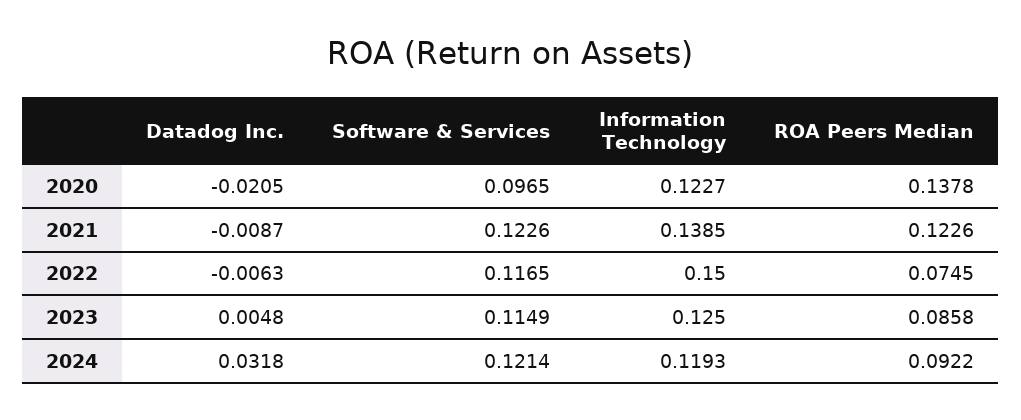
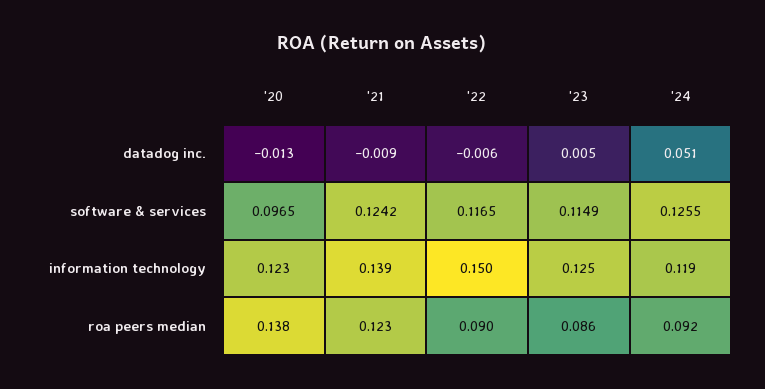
Datadog Inc., 2020: -0.0205 -> -0.013
Software & Services, 2021: 0.1226 -> 0.1242
ROA Peers Median, 2022: 0.0745 -> 0.09
Datadog Inc., 2024: 0.0318 -> 0.051
Software & Services, 2024: 0.1214 -> 0.1255

